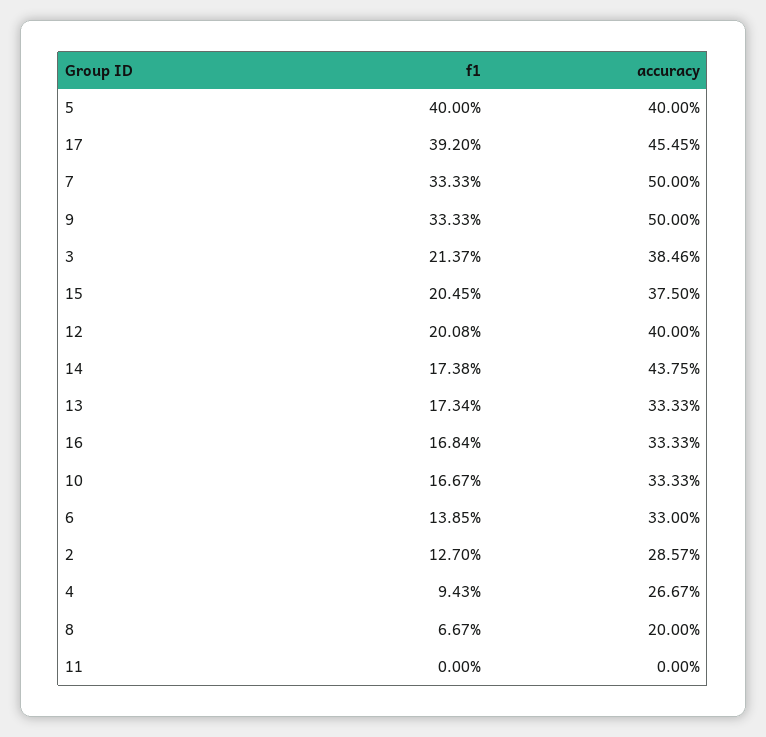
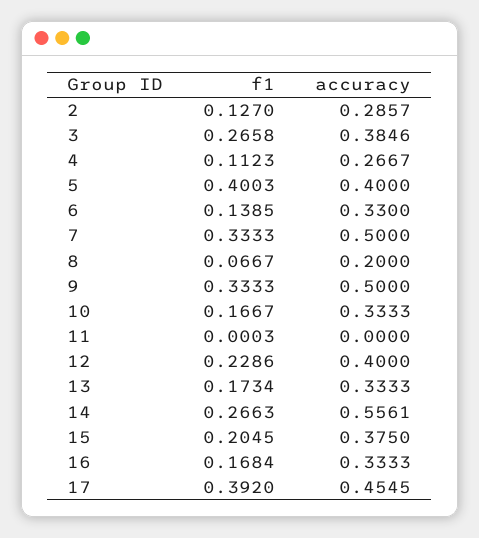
f1, 5: 0.4 -> 0.4003
f1, 3: 0.2137 -> 0.2658
f1, 12: 0.2008 -> 0.2286
f1, 14: 0.1738 -> 0.2663
accuracy, 14: 0.4375 -> 0.5561
f1, 4: 0.0943 -> 0.1123
f1, 11: 0 -> 0.0003

